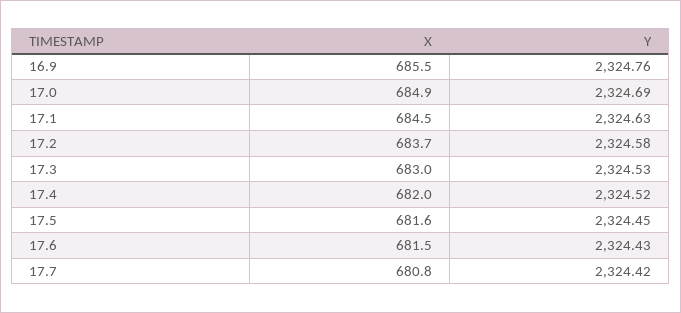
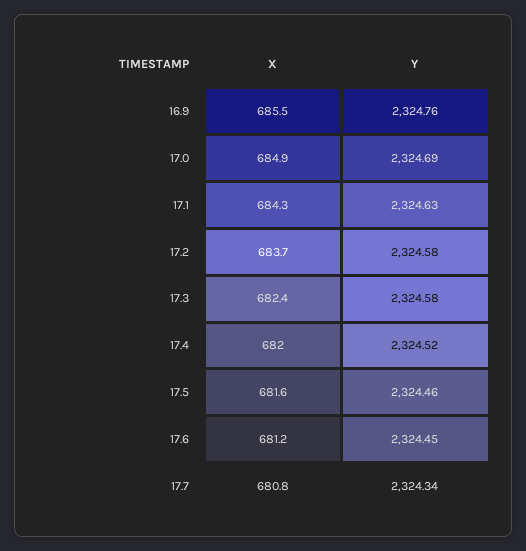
X, 17.1: 684.5 -> 684.3
X, 17.3: 683 -> 682.4
Y, 17.3: 2324.53 -> 2324.58
Y, 17.5: 2324.45 -> 2324.46
X, 17.6: 681.5 -> 681.2
Y, 17.6: 2324.43 -> 2324.45
Y, 17.7: 2324.42 -> 2324.34

